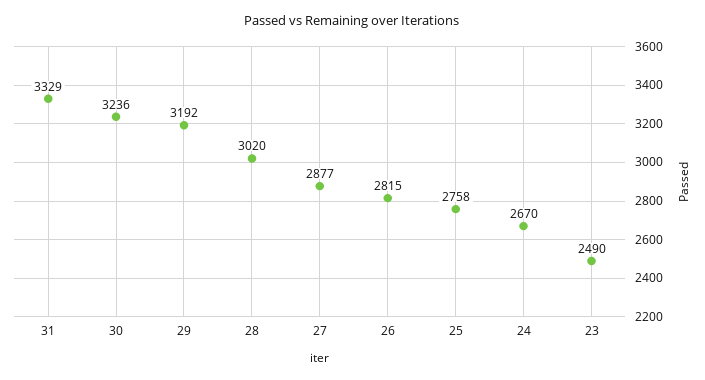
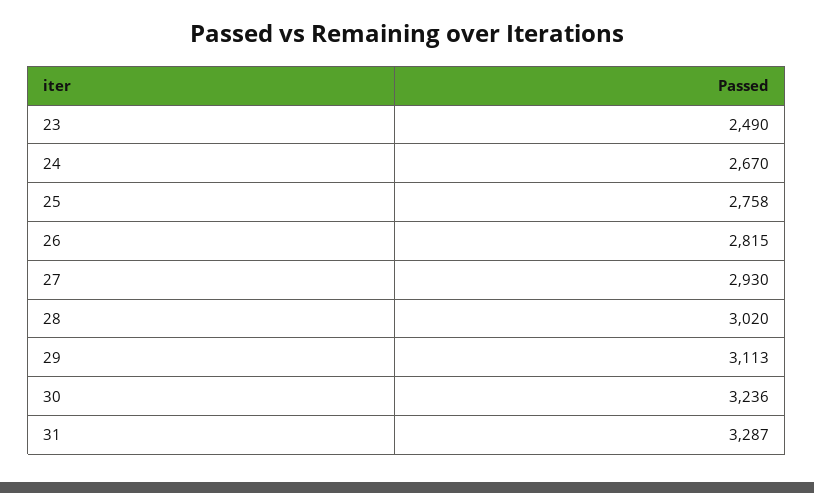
31: 3329 -> 3287
29: 3192 -> 3113
27: 2877 -> 2930

